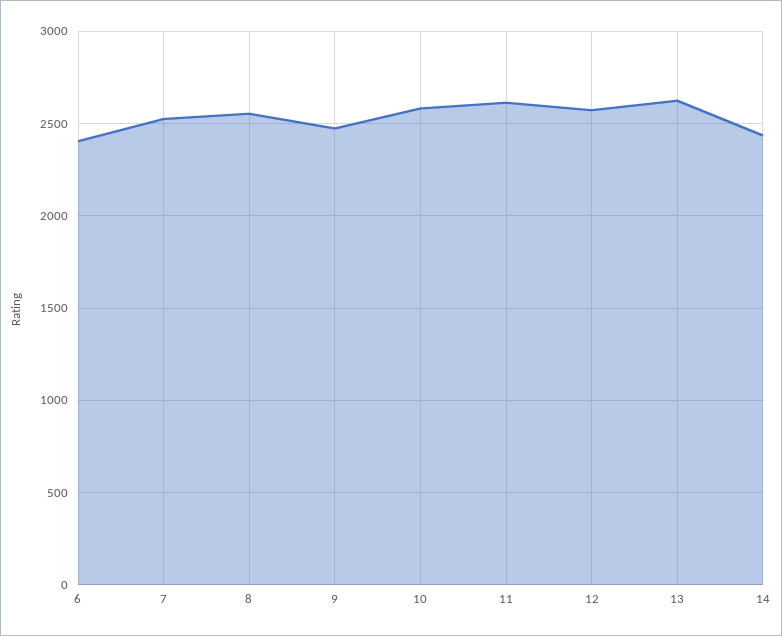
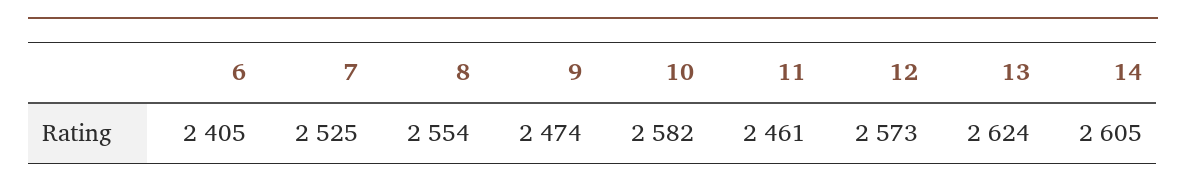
11: 2600 -> 2461
14: 2450 -> 2605

